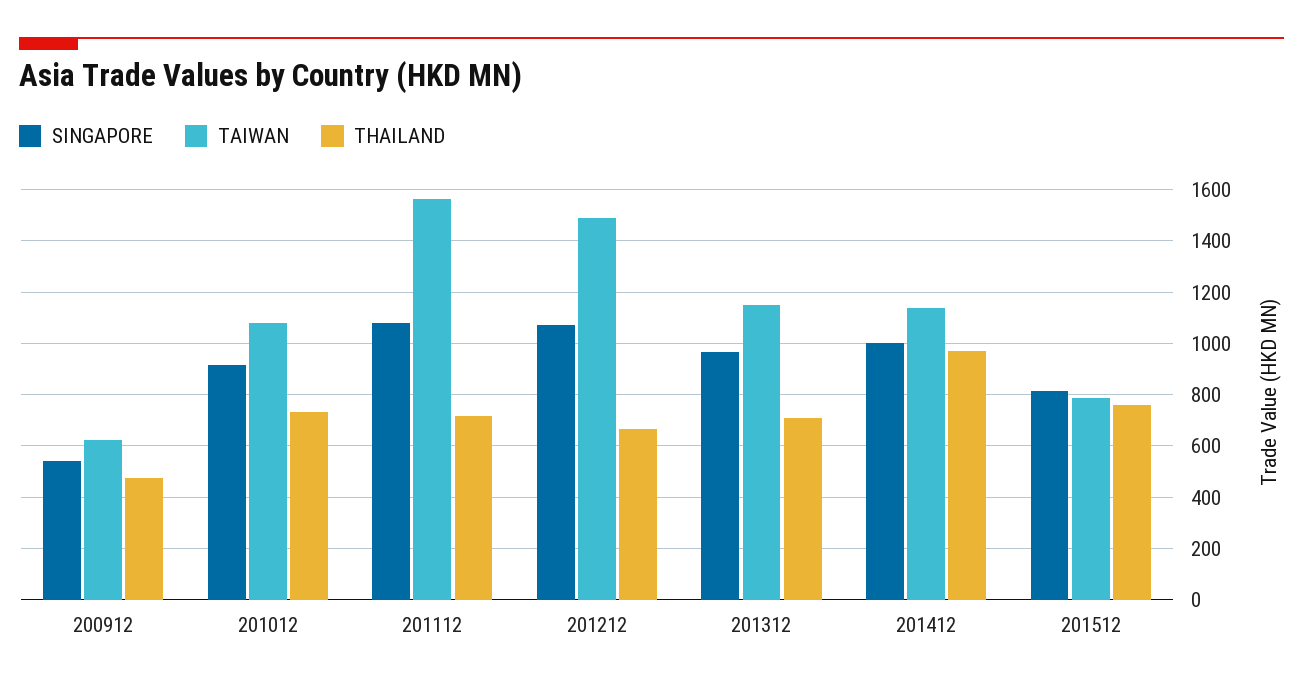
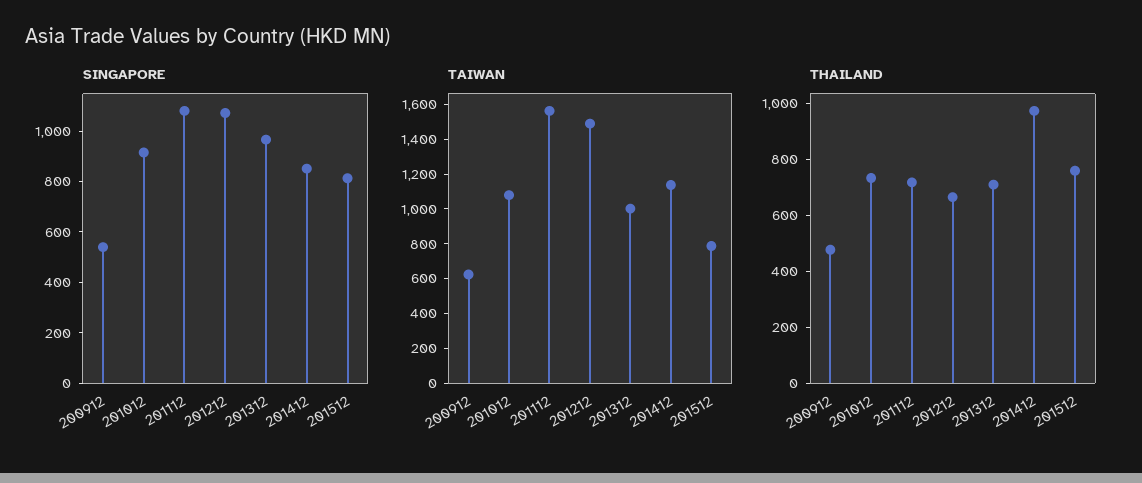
TAIWAN, 201312: 1150 -> 1000
SINGAPORE, 201412: 1000 -> 850

